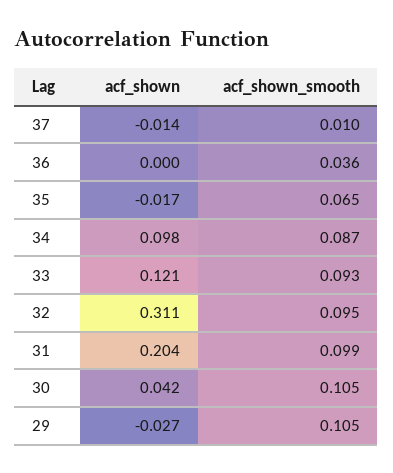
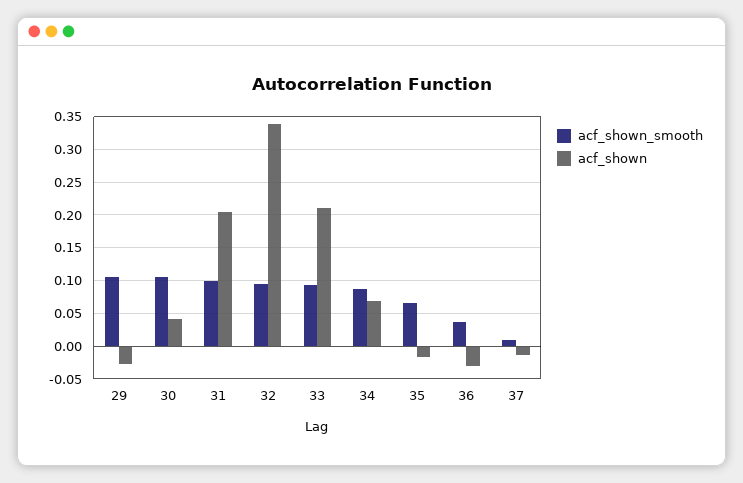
acf_shown, 36: 0 -> -0.03
acf_shown, 34: 0.098 -> 0.07
acf_shown, 33: 0.121 -> 0.21
acf_shown, 32: 0.311 -> 0.34

